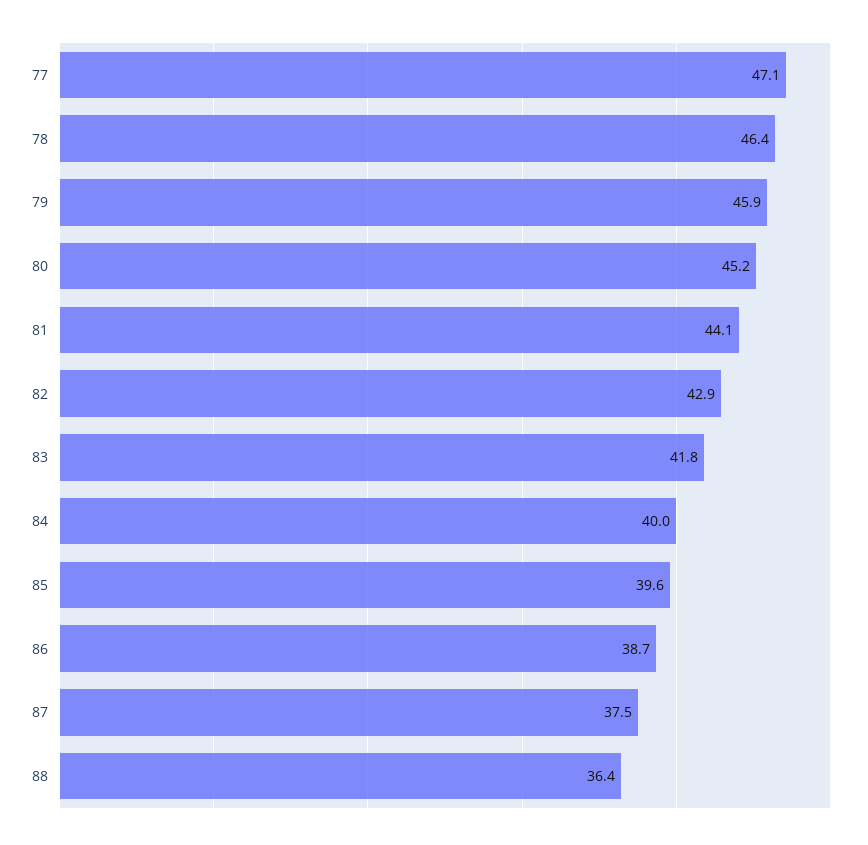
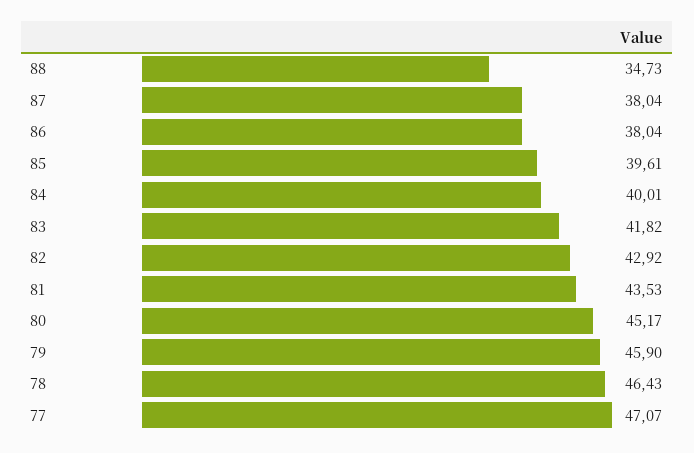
81: 44.1 -> 43.53
86: 38.7 -> 38.04
87: 37.5 -> 38.04
88: 36.4 -> 34.73

